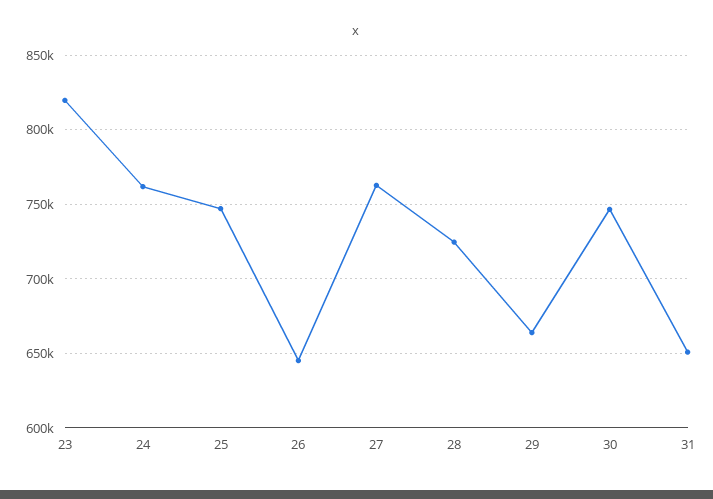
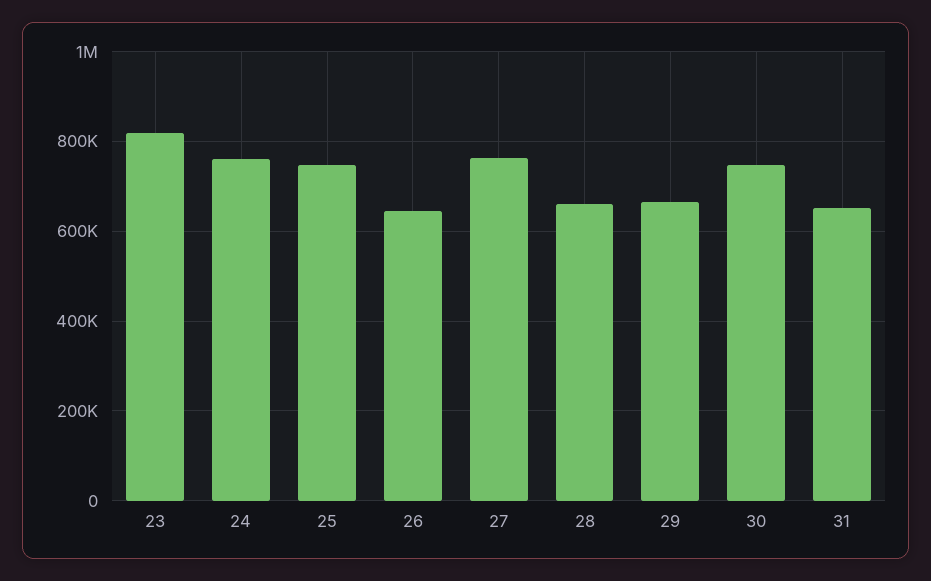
28: 725000 -> 660000

